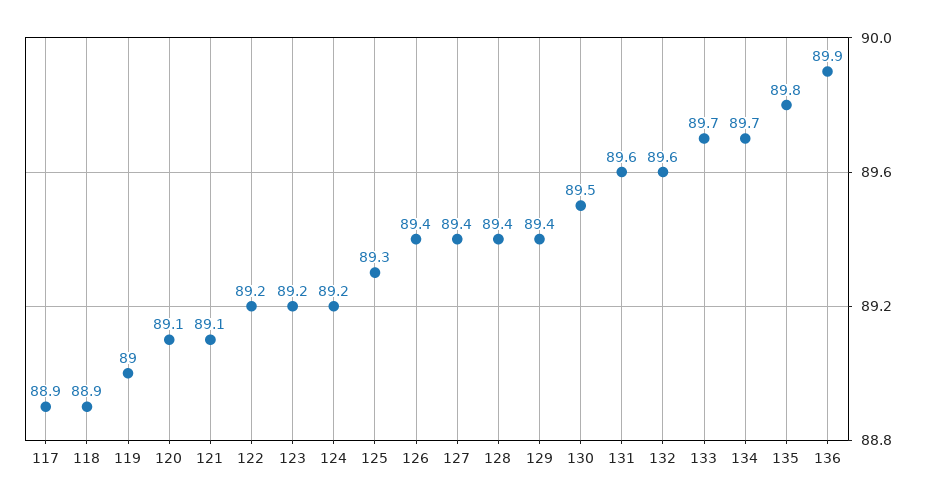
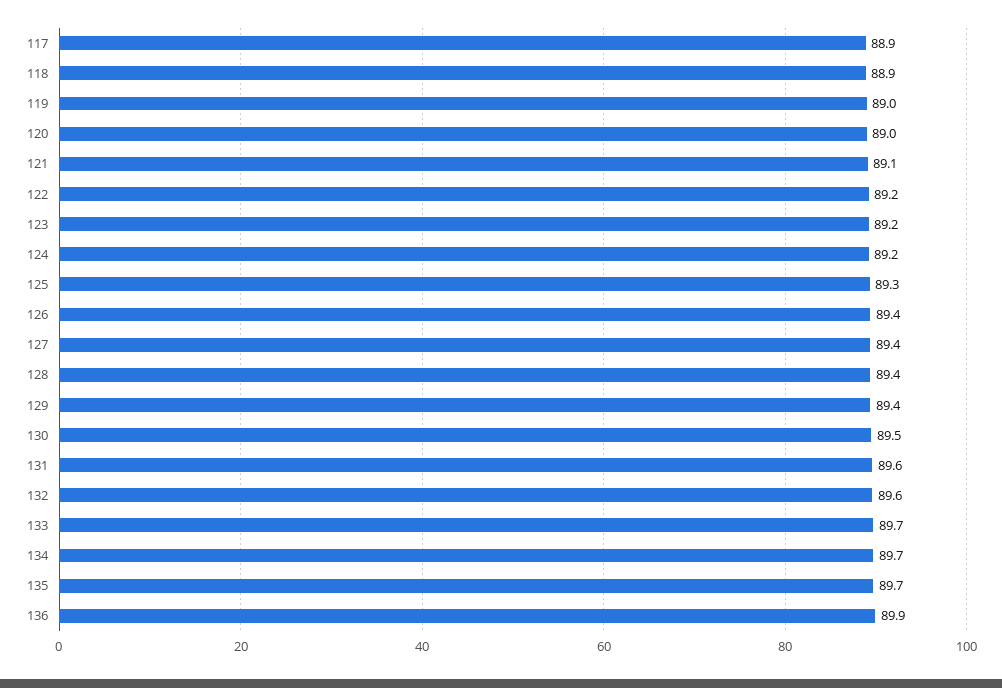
120: 89.1 -> 89
135: 89.8 -> 89.7

